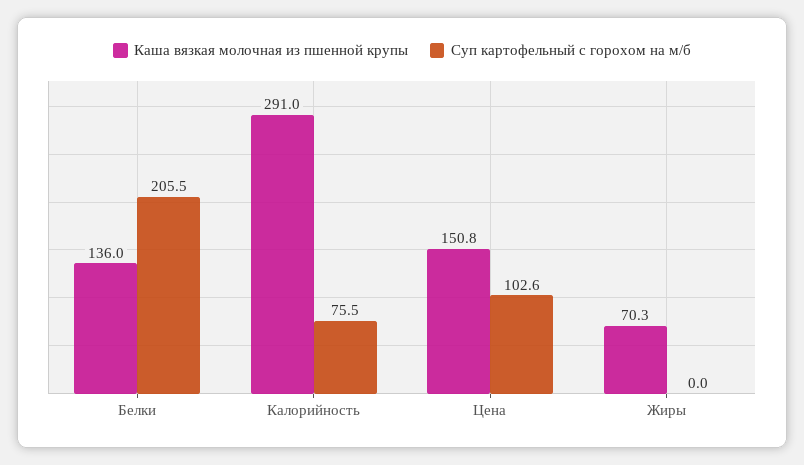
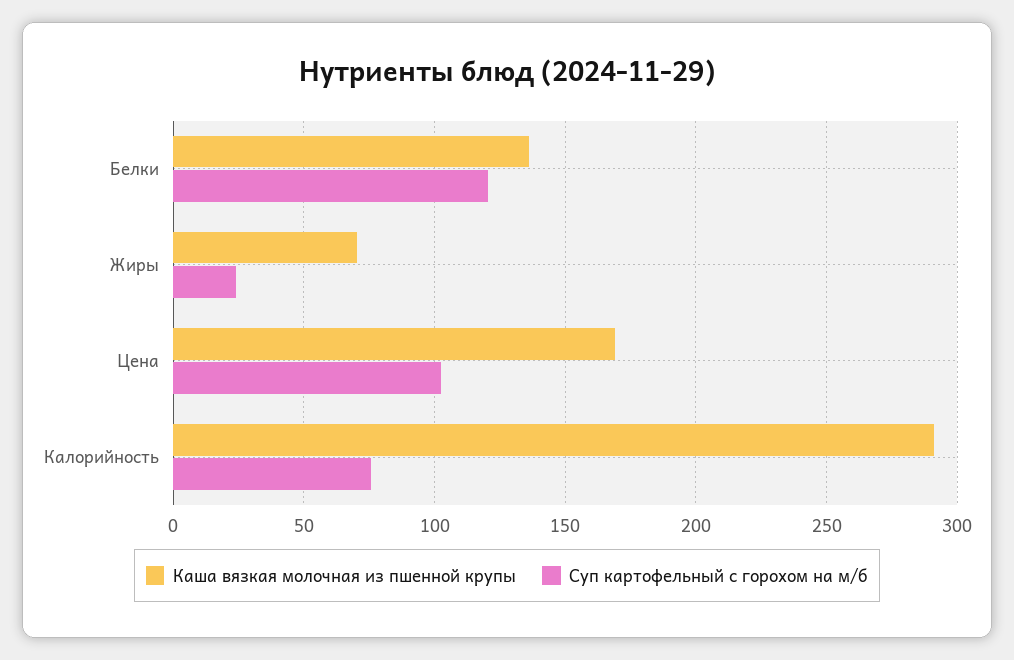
Суп картофельный с горохом на м/б, Белки: 205.5 -> 120
Каша вязкая молочная из пшенной крупы, Цена: 150.8 -> 170
Суп картофельный с горохом на м/б, Жиры: 0 -> 25

